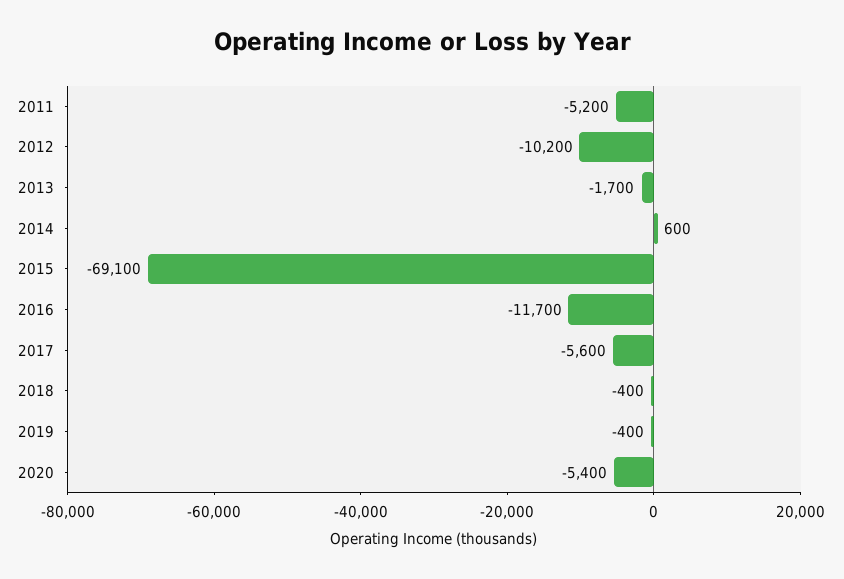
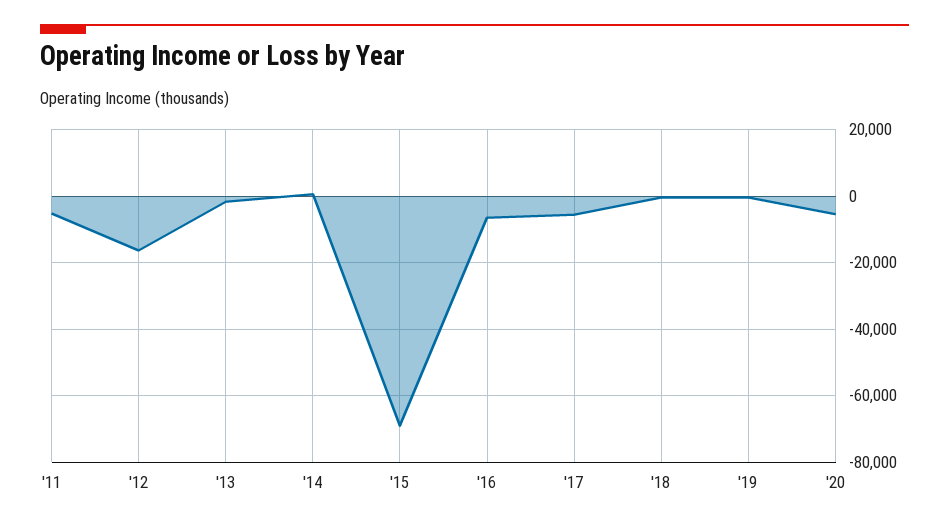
2012: -10200 -> -16000
2016: -11700 -> -6000

